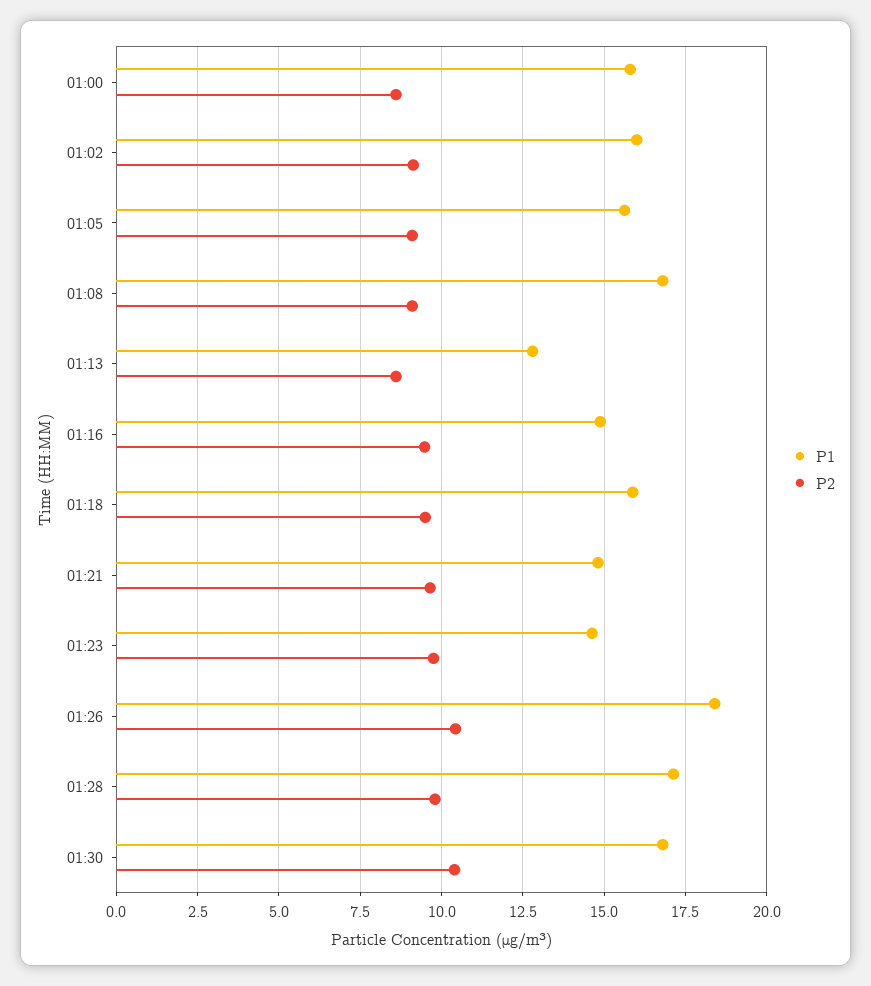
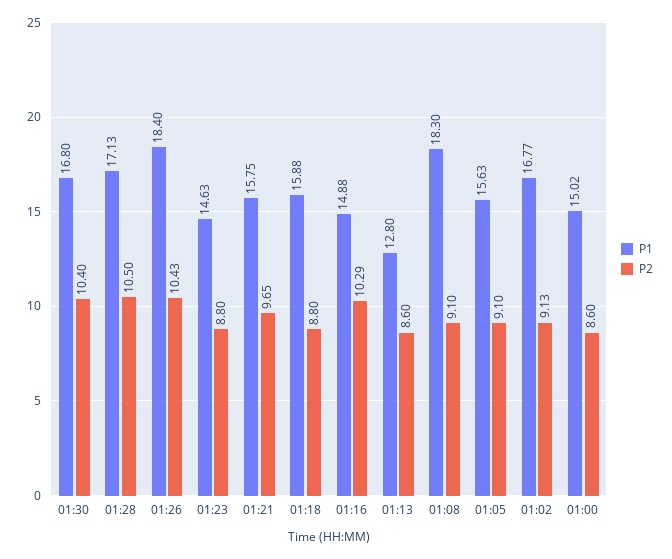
P1, 01:00: 15.75 -> 15.02
P1, 01:02: 16 -> 16.77
P1, 01:08: 16.75 -> 18.3
P2, 01:16: 9.5 -> 10.29
P2, 01:18: 9.5 -> 8.8
P1, 01:21: 14.75 -> 15.75
P2, 01:23: 9.75 -> 8.8
P2, 01:28: 9.75 -> 10.5

